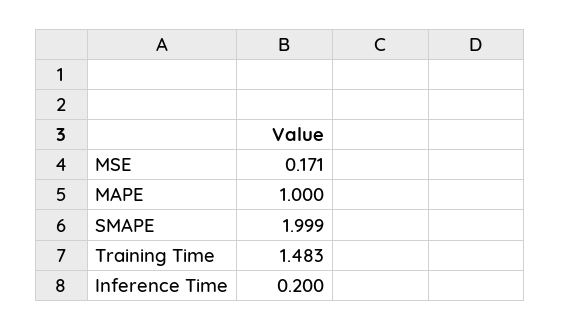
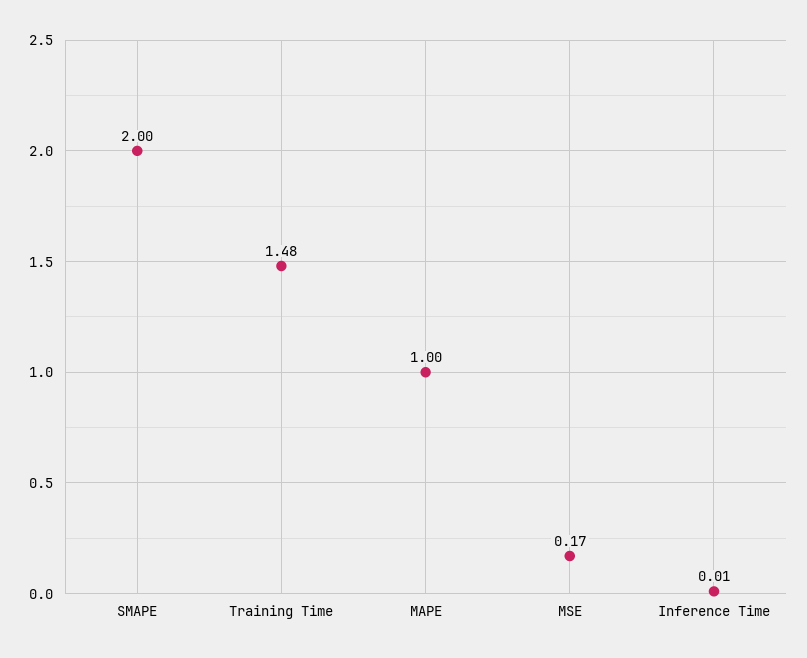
Inference Time: 0.2 -> 0.01

